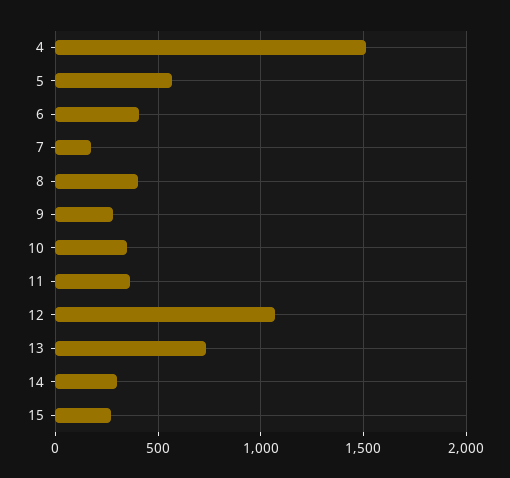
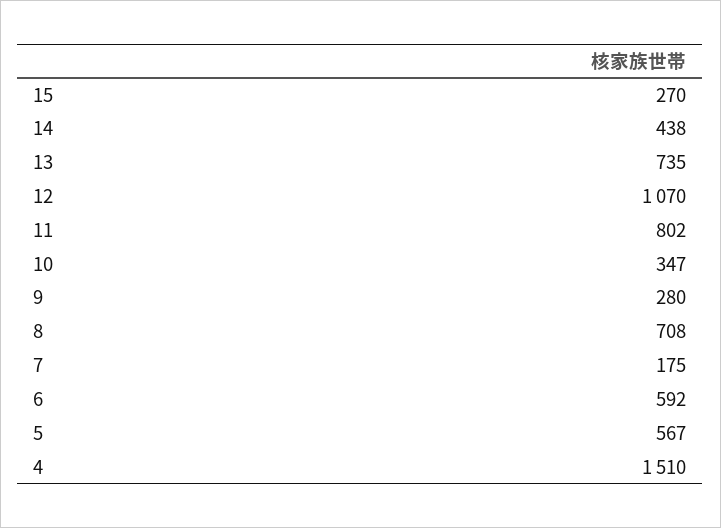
6: 400 -> 592
8: 400 -> 708
11: 350 -> 802
14: 300 -> 438

